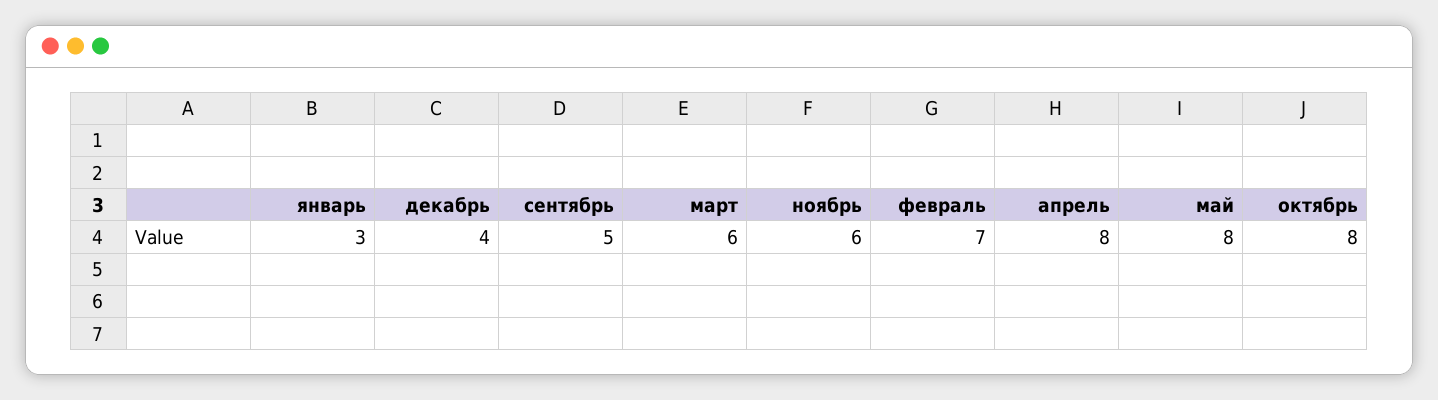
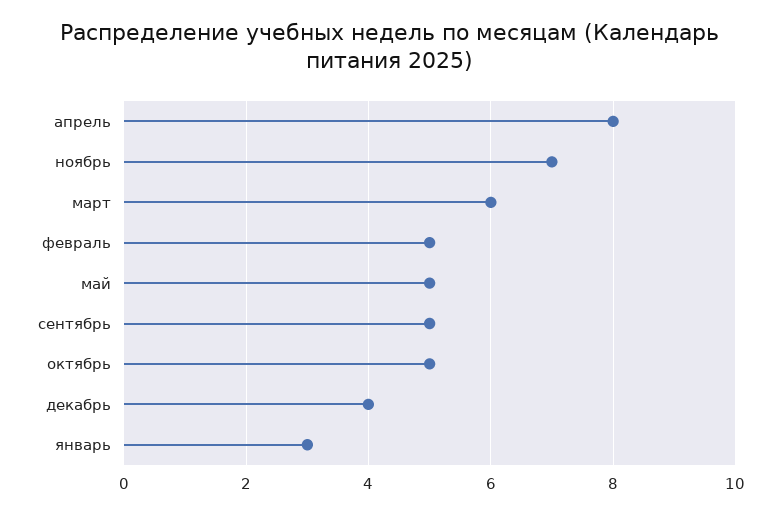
ноябрь: 6 -> 7
февраль: 7 -> 5
май: 8 -> 5
октябрь: 8 -> 5

